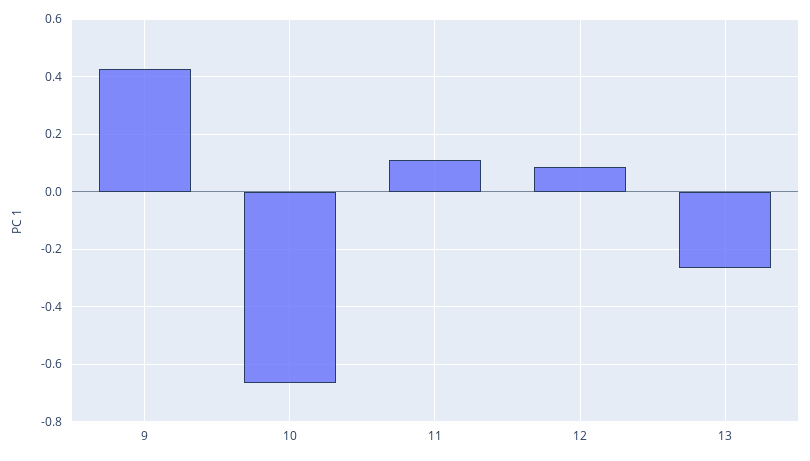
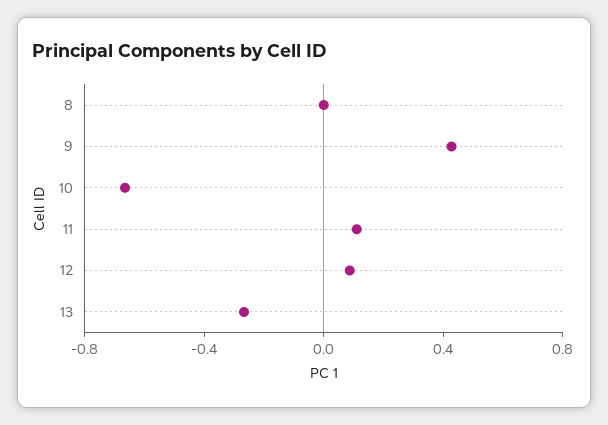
8: none -> 0

